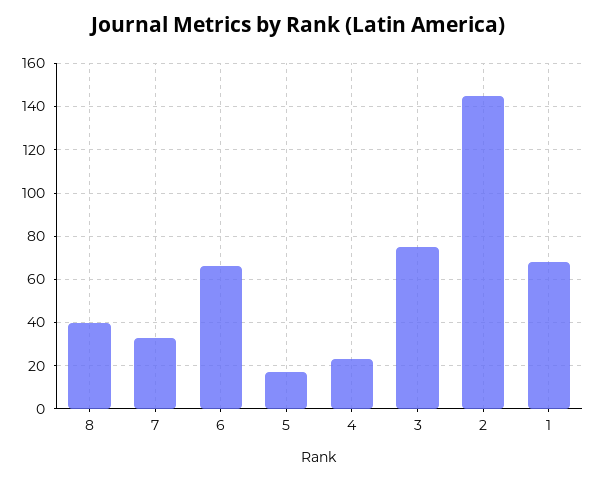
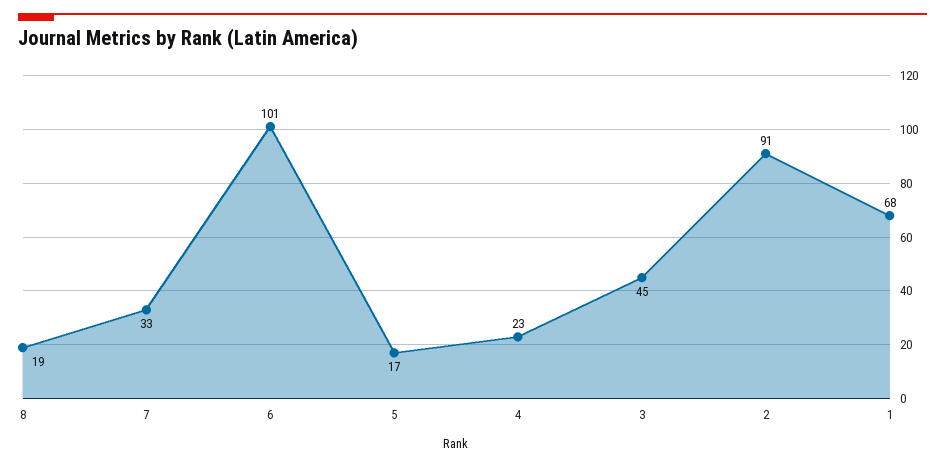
8: 40 -> 19
6: 65 -> 101
3: 75 -> 45
2: 145 -> 91

